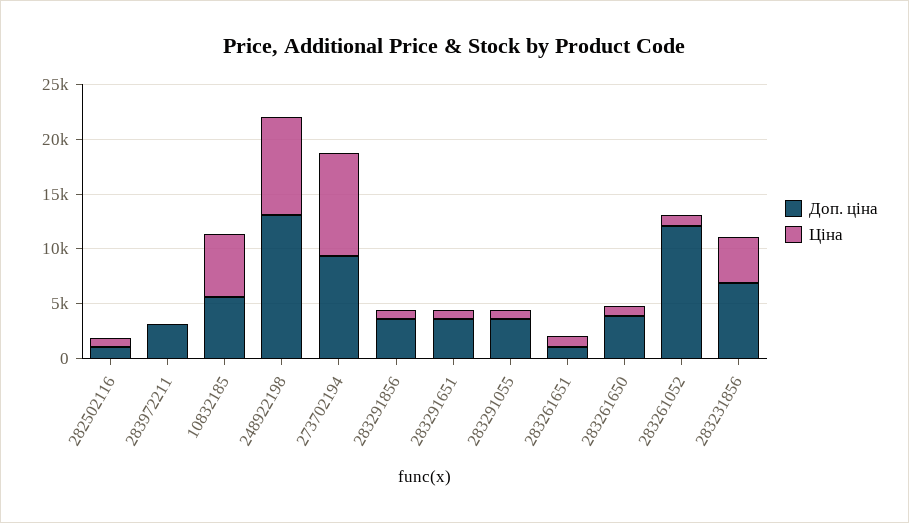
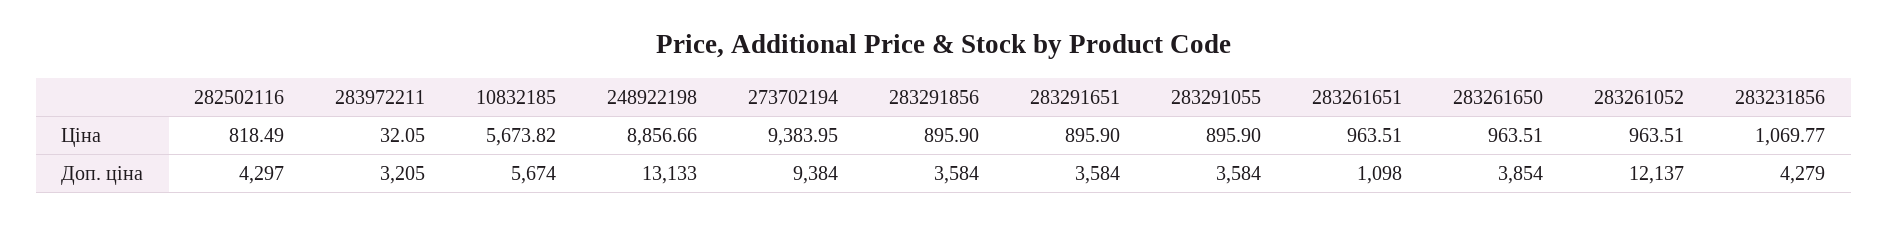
Доп. ціна, 282502116: 1000 -> 4297
Доп. ціна, 283231856: 7000 -> 4279
Ціна, 283231856: 4000 -> 1069.77

